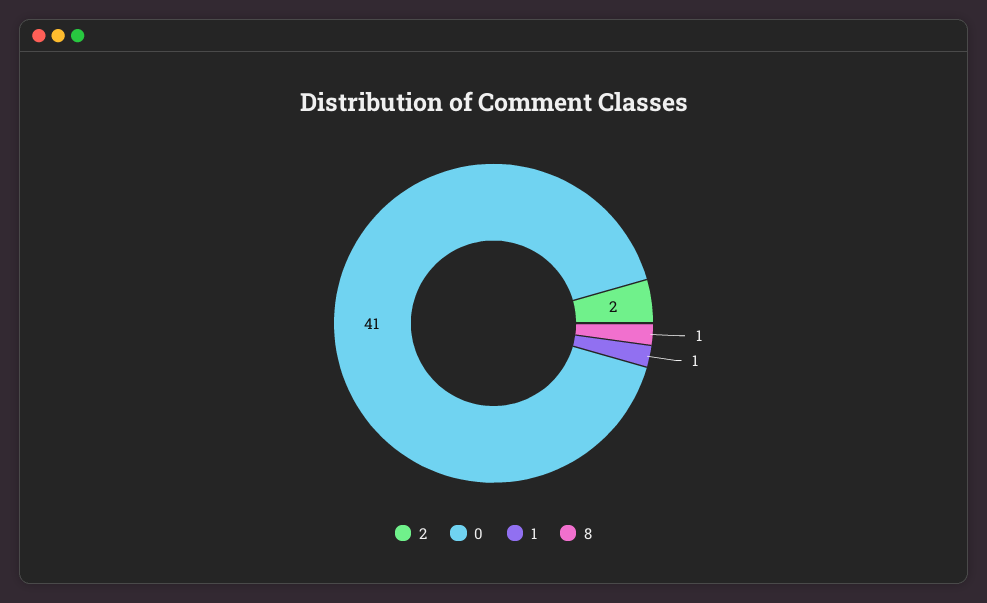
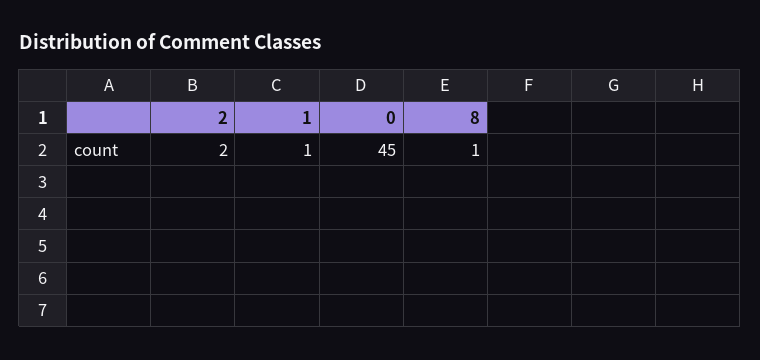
0: 41 -> 45

